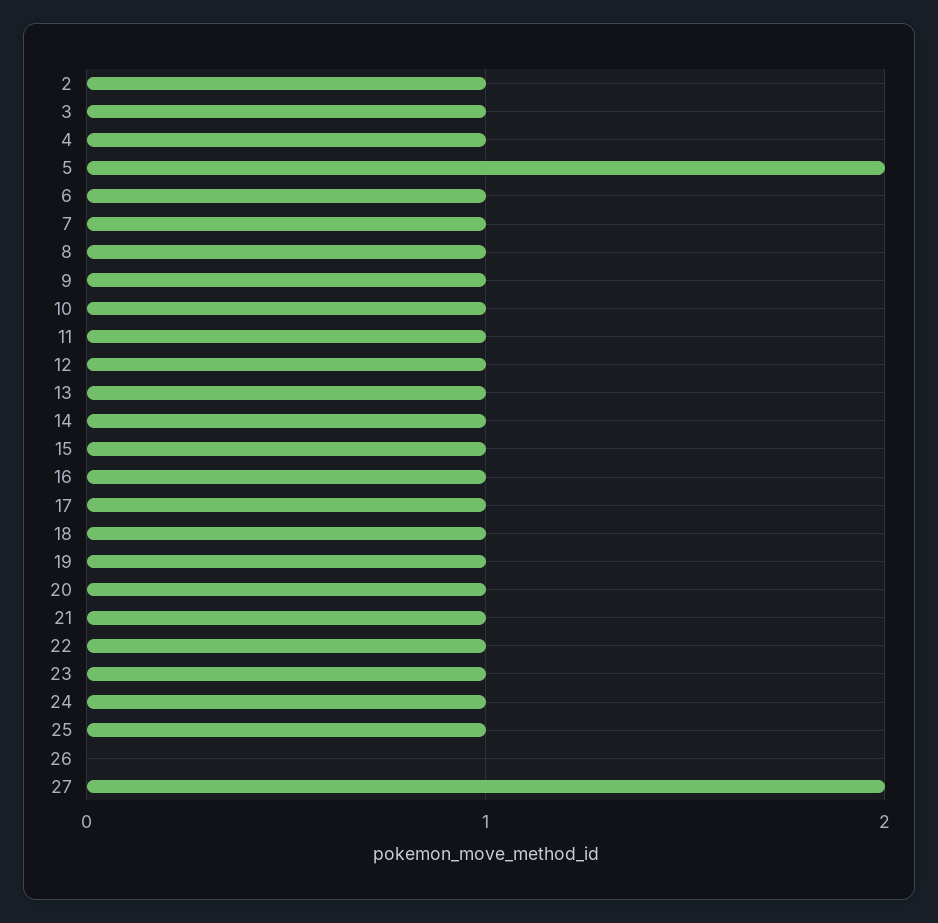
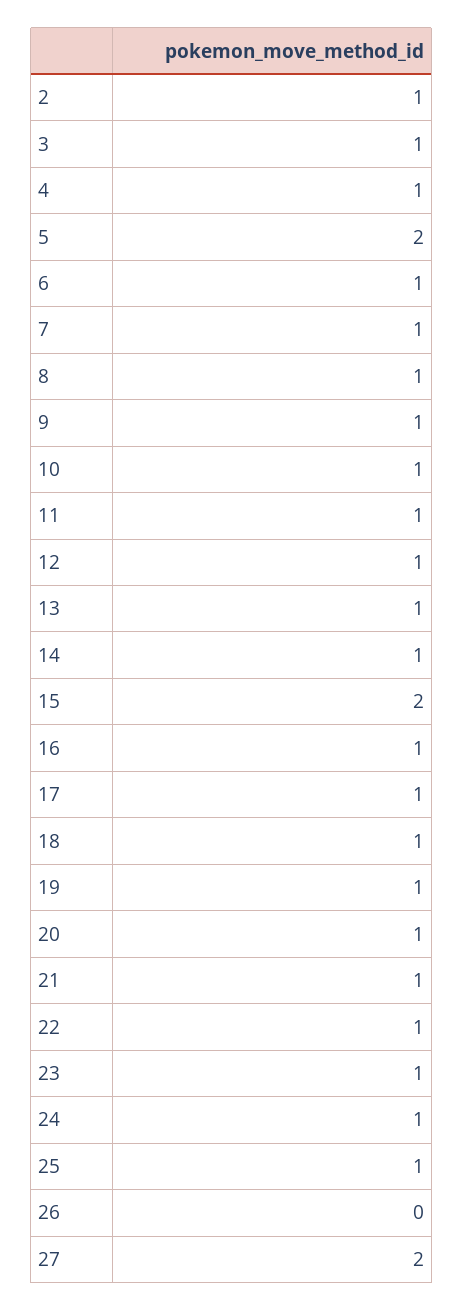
15: 1 -> 2

